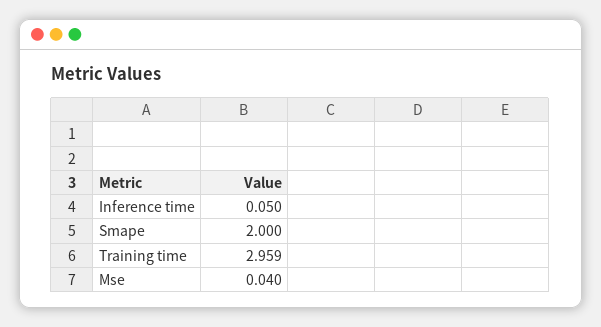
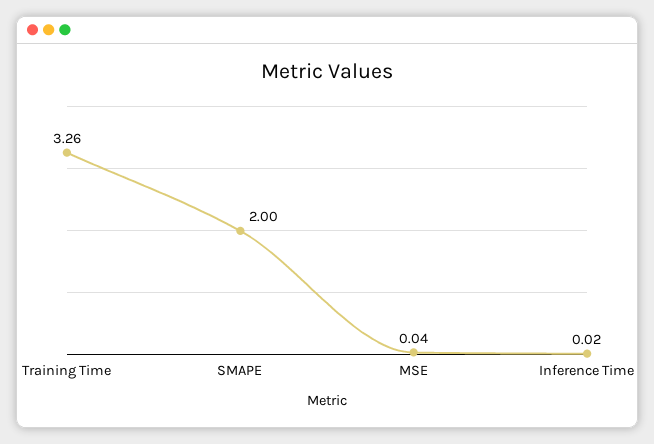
Inference time: 0.05 -> 0.02
Training time: 2.959 -> 3.26

